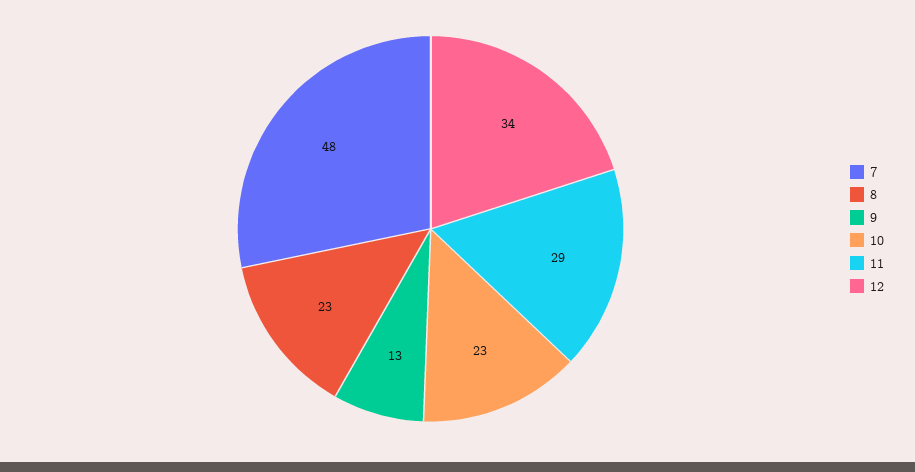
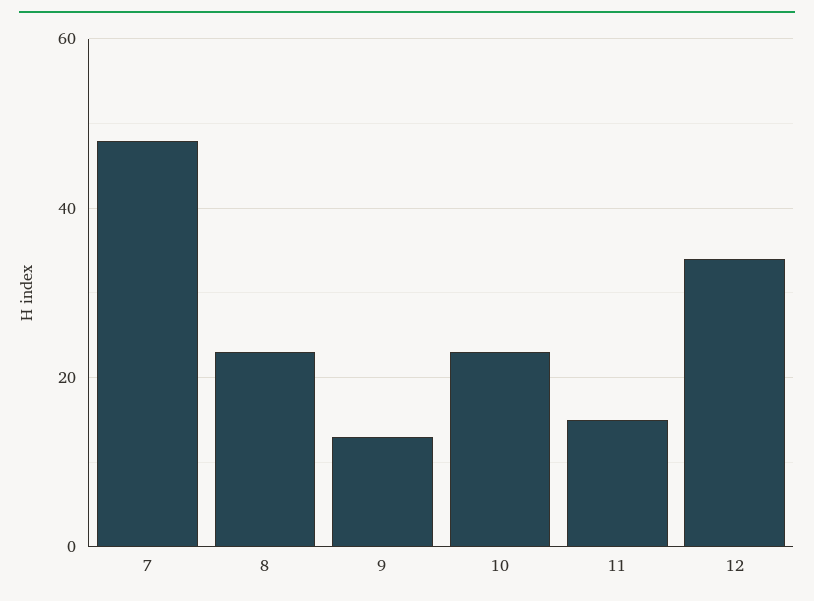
11: 29 -> 15

